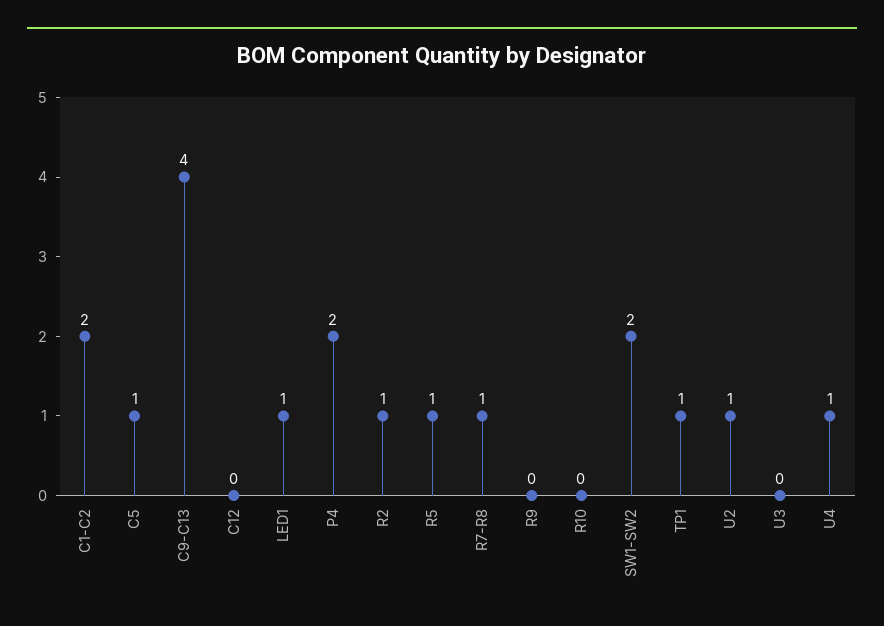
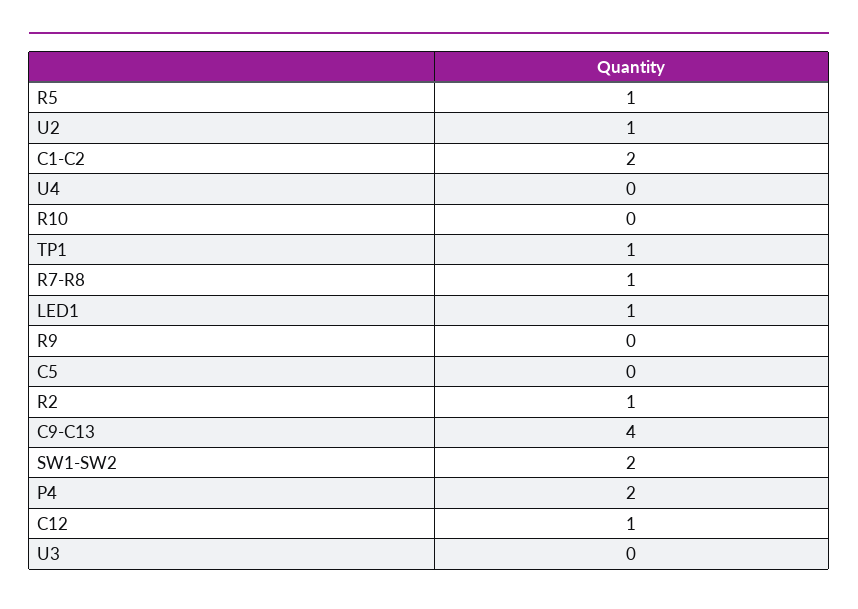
C5: 1 -> 0
C12: 0 -> 1
U4: 1 -> 0

